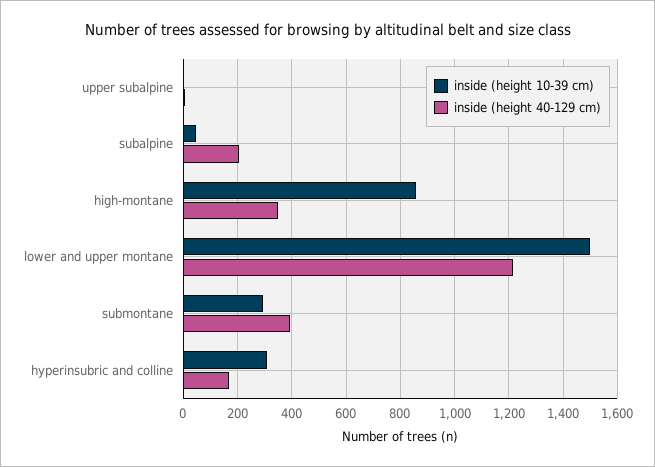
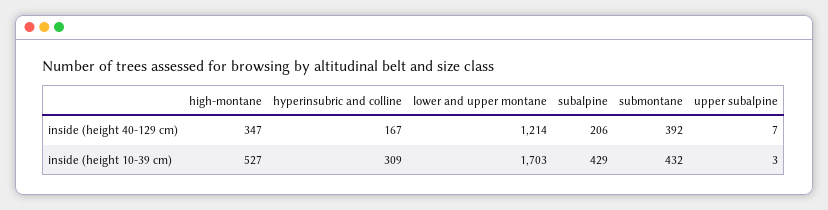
inside (height 10-39 cm), subalpine: 50 -> 429
inside (height 10-39 cm), high-montane: 850 -> 527
inside (height 10-39 cm), lower and upper montane: 1500 -> 1703
inside (height 10-39 cm), submontane: 300 -> 432

